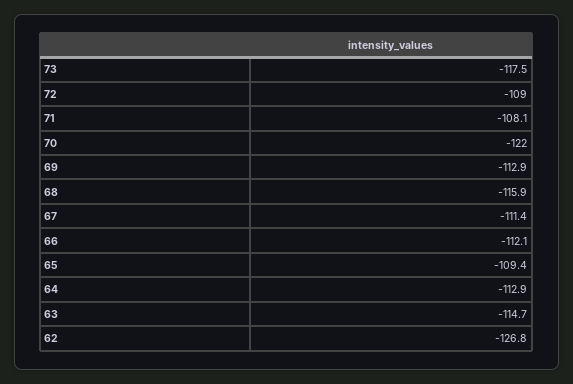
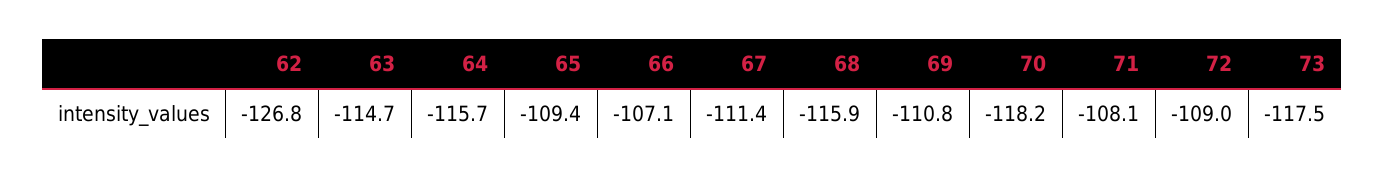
70: -122 -> -118.2
69: -112.9 -> -110.8
66: -112.1 -> -107.1
64: -112.9 -> -115.7

